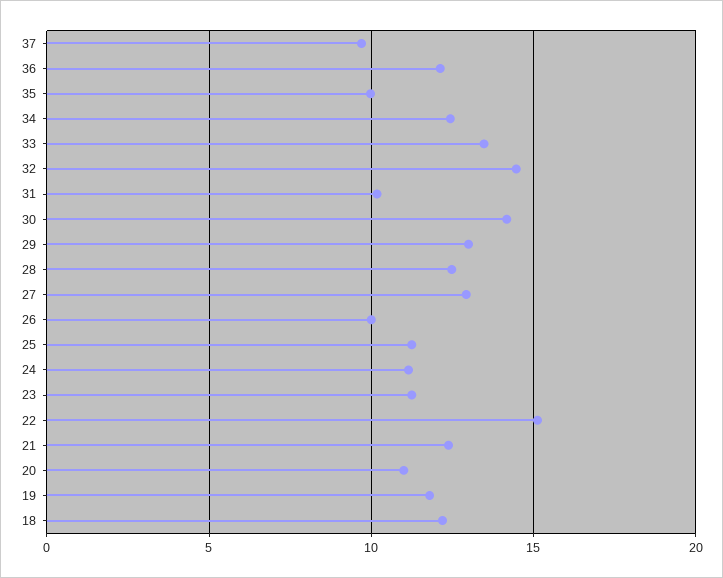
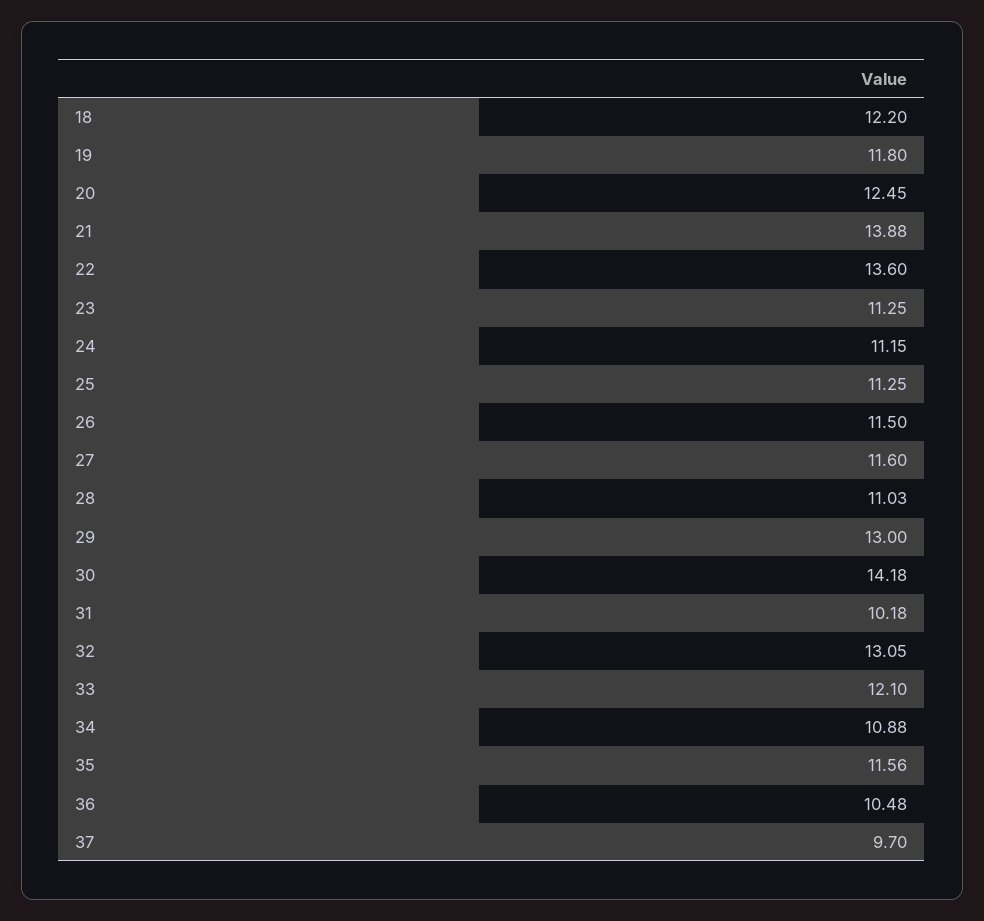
36: 12 -> 10.48
35: 10 -> 11.56
34: 12.5 -> 10.88
33: 13.5 -> 12.1
32: 14.5 -> 13.05
28: 12.5 -> 11.03
27: 13 -> 11.6
26: 10 -> 11.5
22: 15 -> 13.6
21: 12.5 -> 13.88
20: 11 -> 12.45

